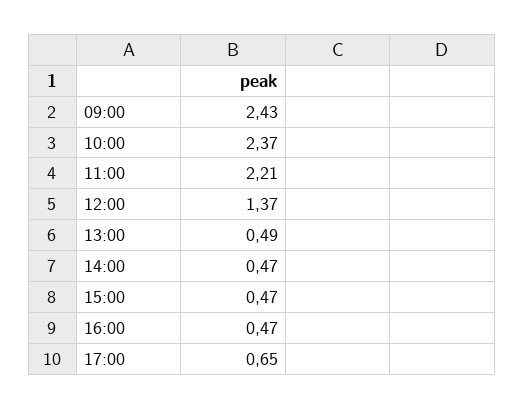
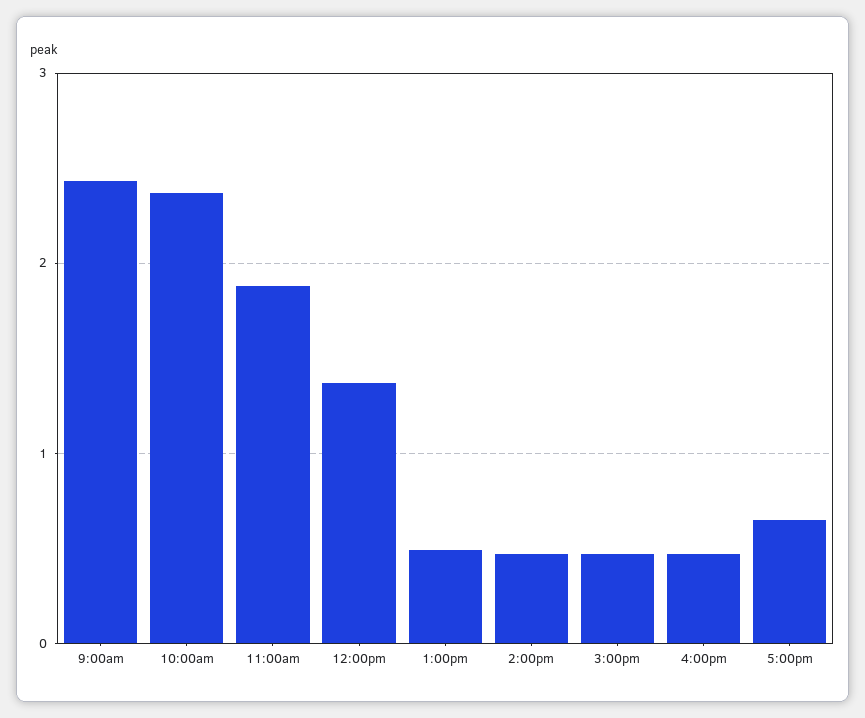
11:00: 2.21 -> 1.9

